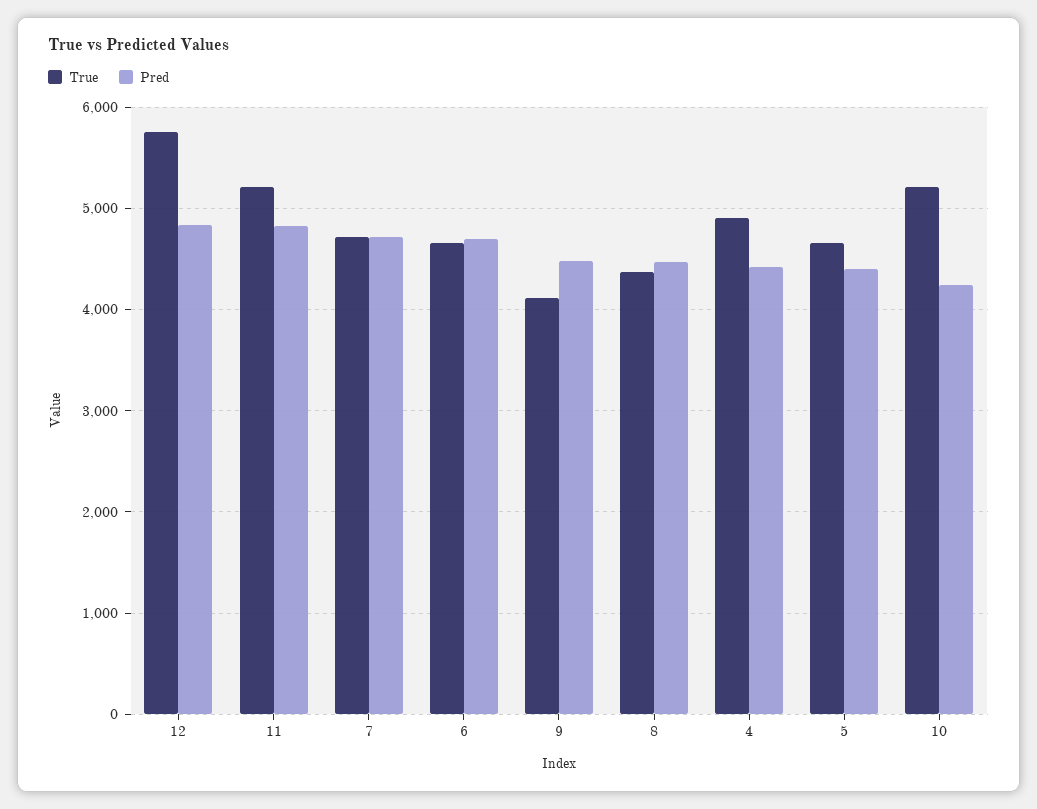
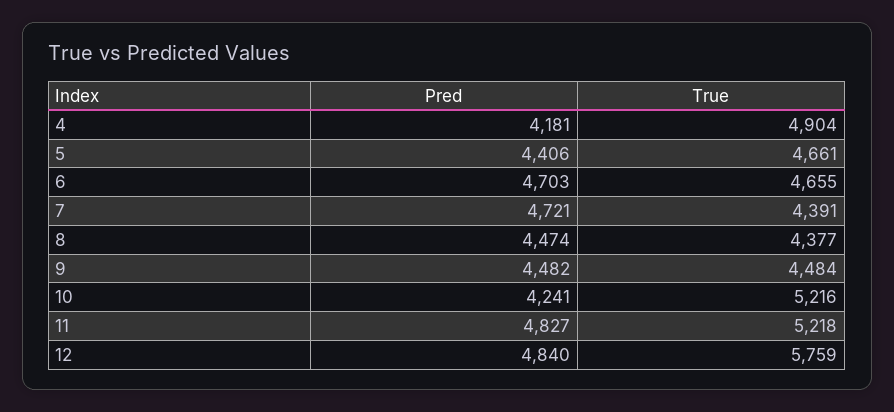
True, 7: 4700 -> 4391
True, 9: 4100 -> 4484
Pred, 4: 4400 -> 4181

